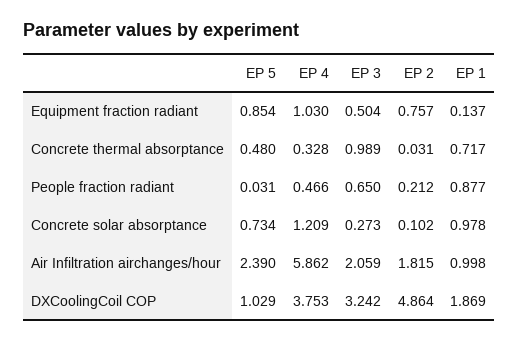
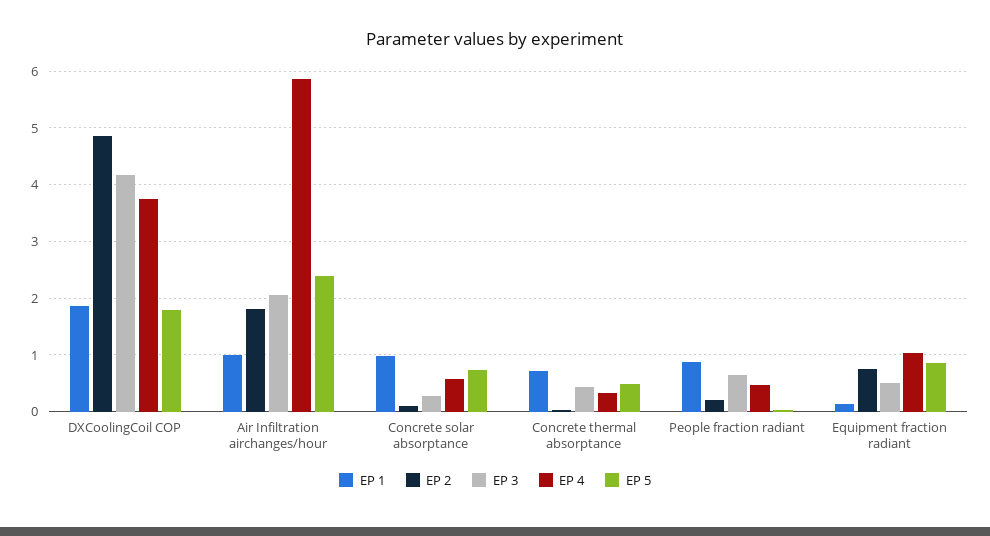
EP 3, Concrete thermal absorptance: 0.989 -> 0.4
EP 4, Concrete solar absorptance: 1.209 -> 0.6
EP 5, DXCoolingCoil COP: 1.029 -> 1.8
EP 3, DXCoolingCoil COP: 3.242 -> 4.2

